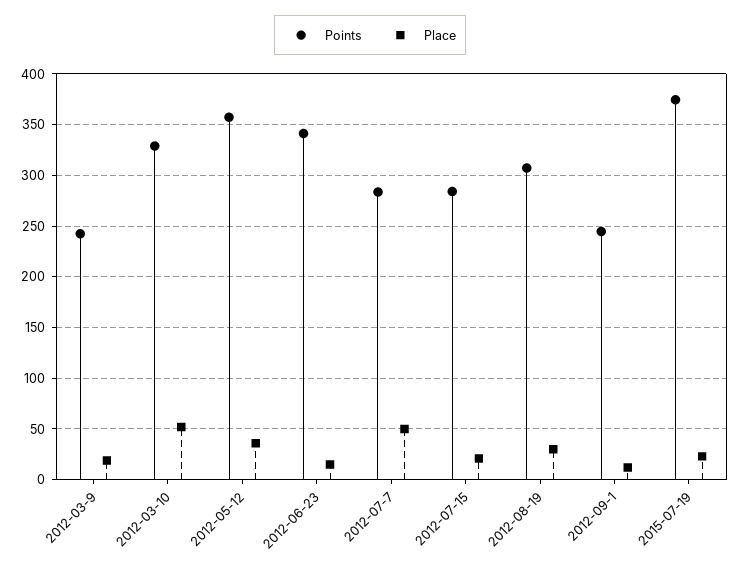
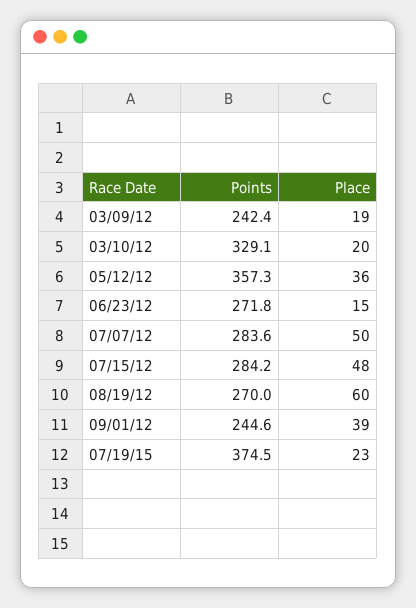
Place, 2012-03-10: 50 -> 20
Points, 2012-06-23: 340 -> 271.8
Place, 2012-07-15: 20 -> 48
Points, 2012-08-19: 310 -> 270
Place, 2012-08-19: 30 -> 60
Place, 2012-09-1: 10 -> 39

